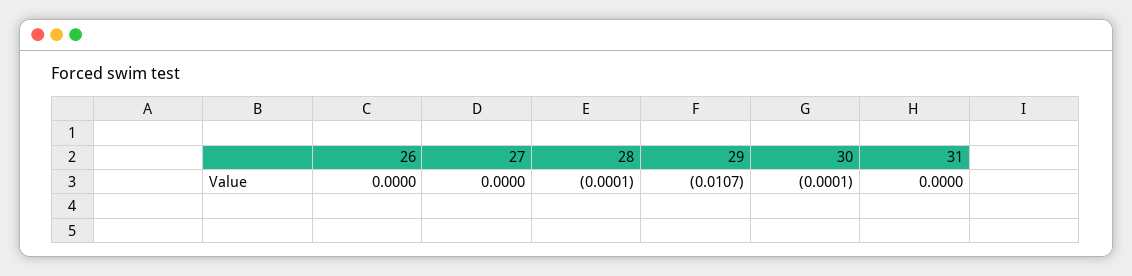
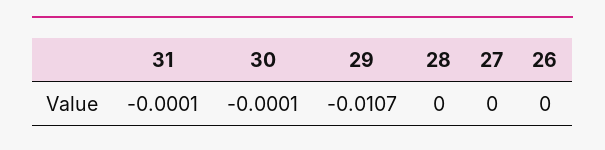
28: -0.0001 -> 0
31: 0 -> -0.0001

